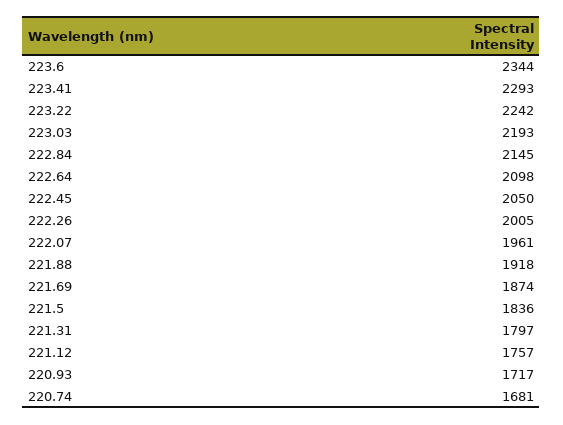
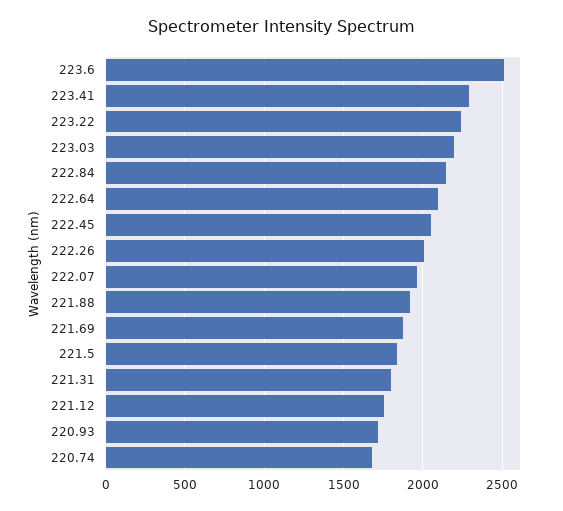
223.6: 2344 -> 2500

